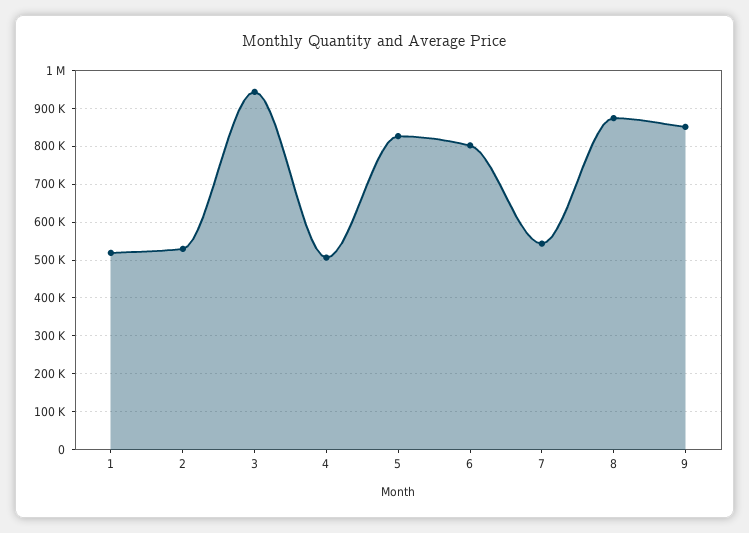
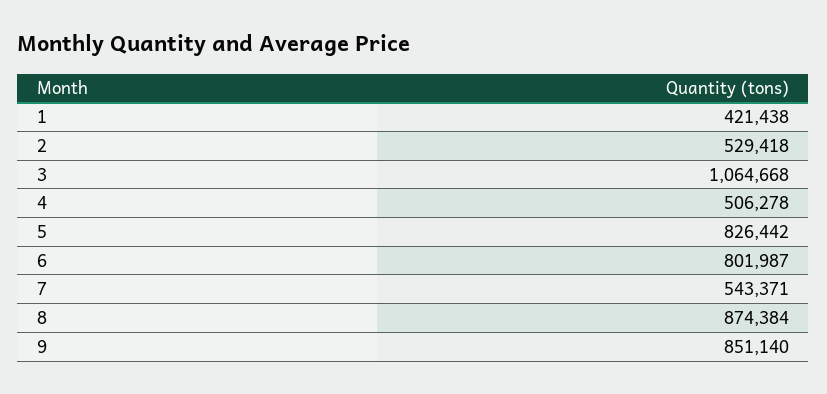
1: 520000 -> 421438
3: 940000 -> 1064668

